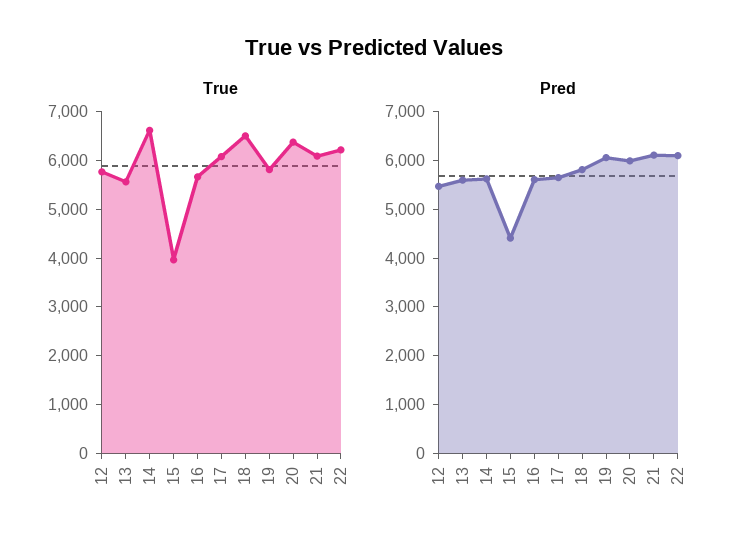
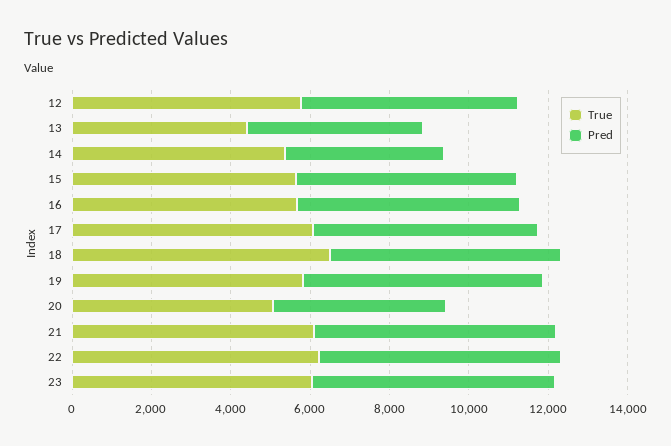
True, 13: 5600 -> 4500
True, 14: 6600 -> 5500
True, 15: 4000 -> 5500
True, 20: 6400 -> 5000
Pred, 13: 5600 -> 4500
Pred, 14: 5600 -> 4000
Pred, 15: 4400 -> 5500
Pred, 20: 6000 -> 4500
True, 23: none -> 6000
Pred, 23: none -> 6000

